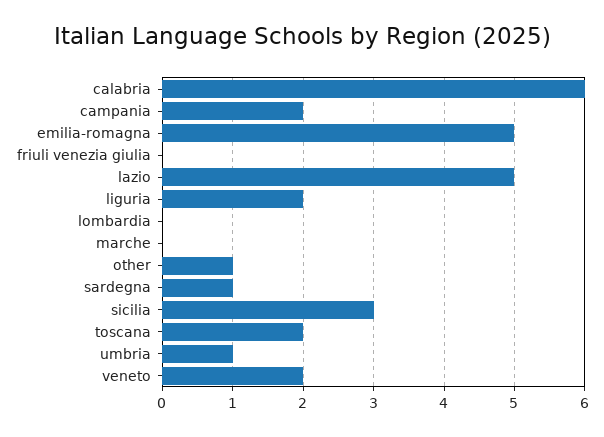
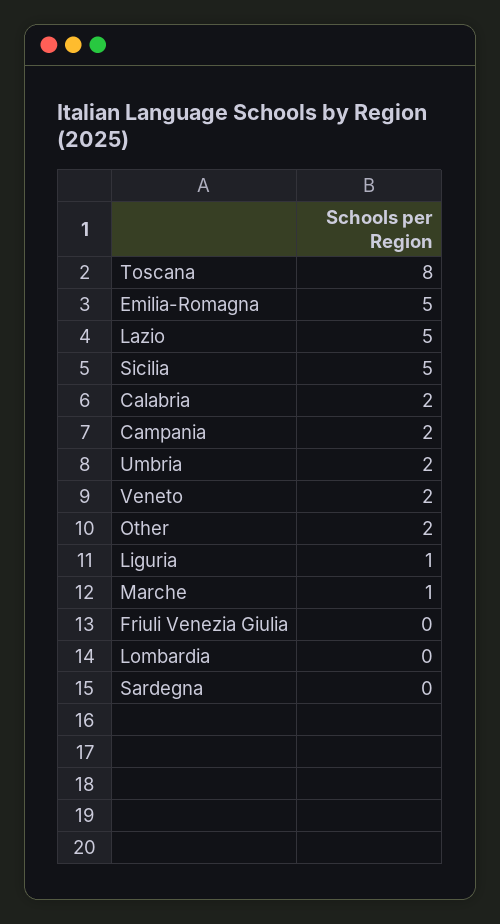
calabria: 6 -> 2
liguria: 2 -> 1
marche: 0 -> 1
other: 1 -> 2
sardegna: 1 -> 0
sicilia: 3 -> 5
toscana: 2 -> 8
umbria: 1 -> 2

